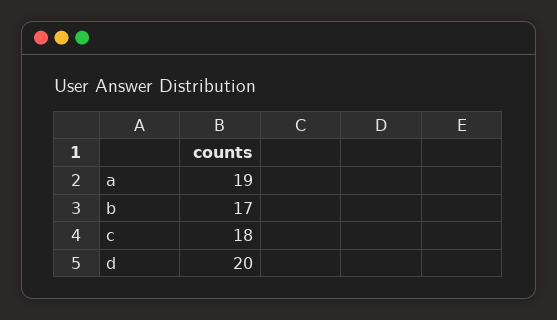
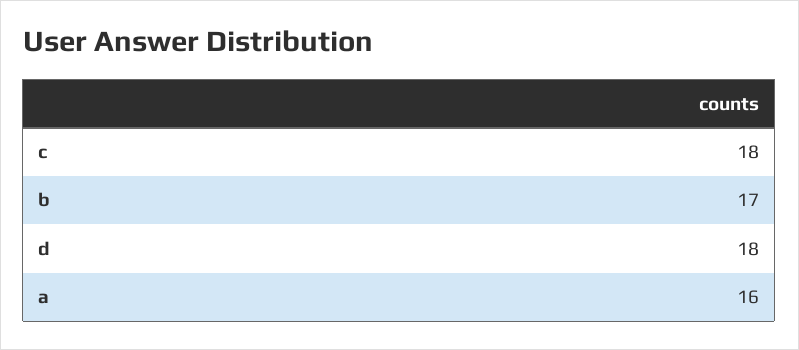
a: 19 -> 16
d: 20 -> 18

